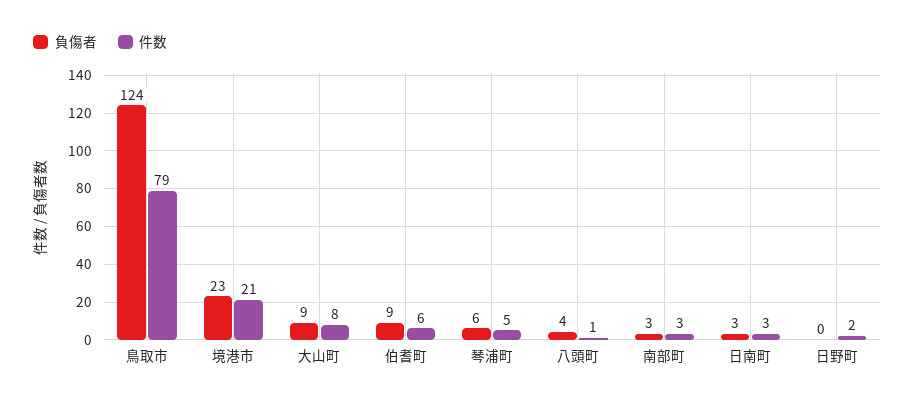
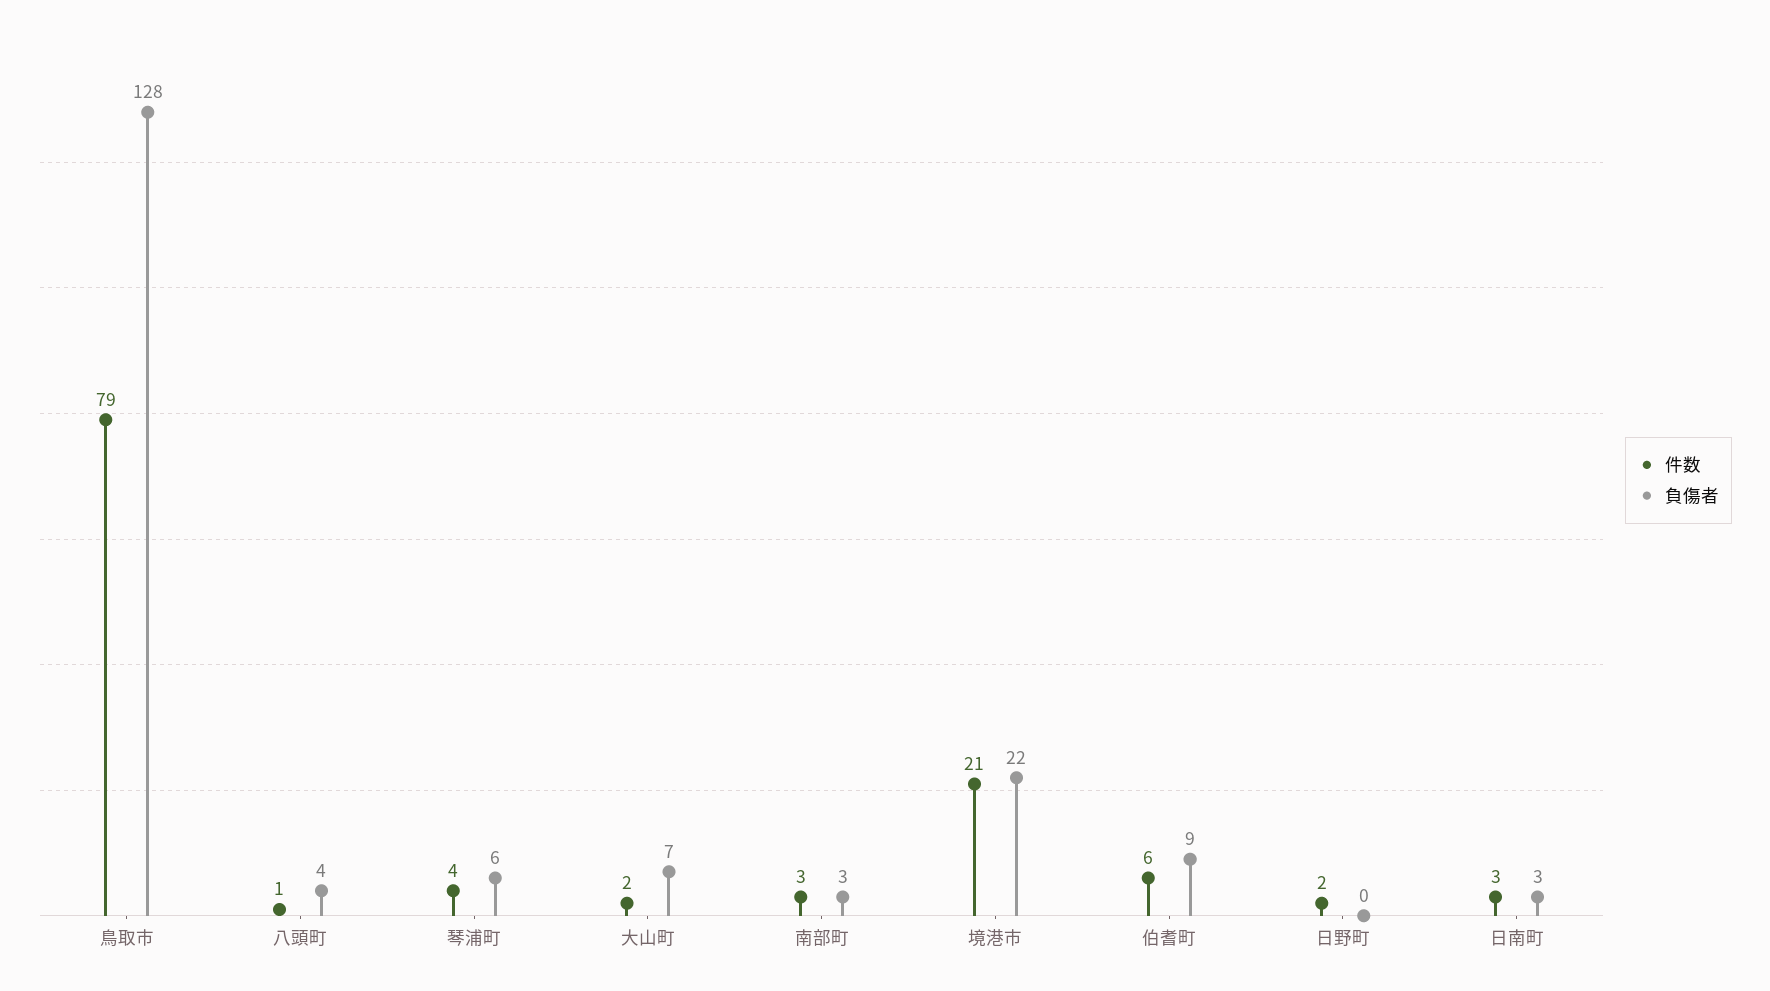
負傷者, 鳥取市: 124 -> 128
負傷者, 境港市: 23 -> 22
負傷者, 大山町: 9 -> 7
件数, 大山町: 8 -> 2
件数, 琴浦町: 5 -> 4

